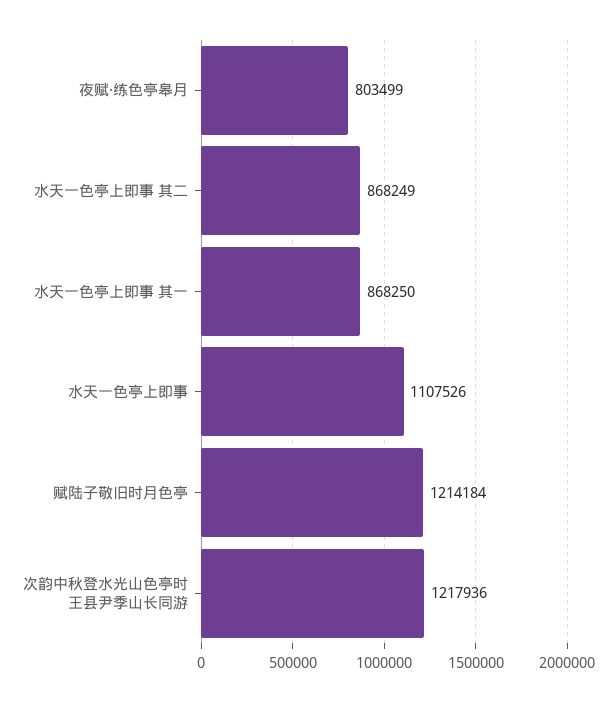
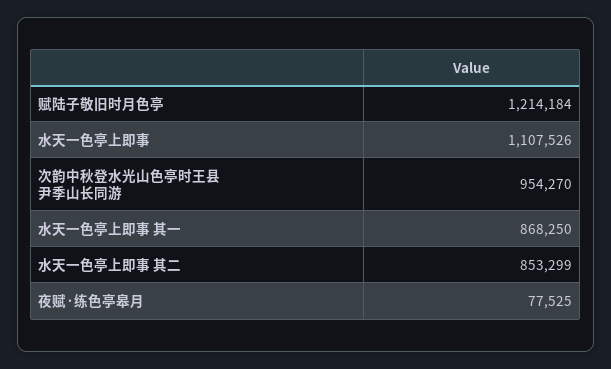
夜赋·练色亭皋月: 803499 -> 77525
水天一色亭上即事 其二: 868249 -> 853299
次韵中秋登水光山色亭时王县尹季山长同游: 1217936 -> 954270

